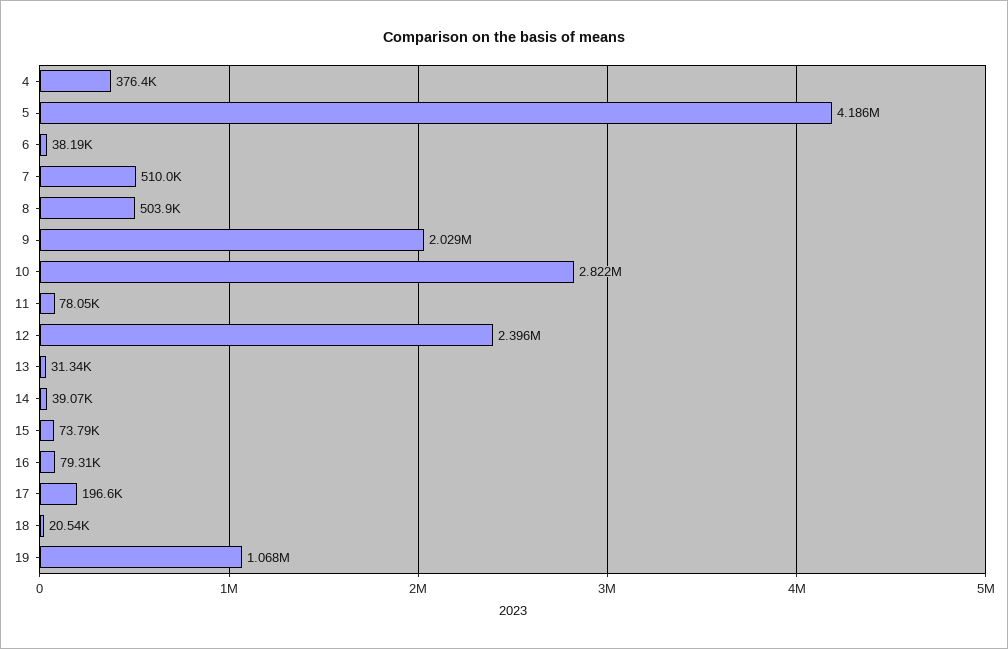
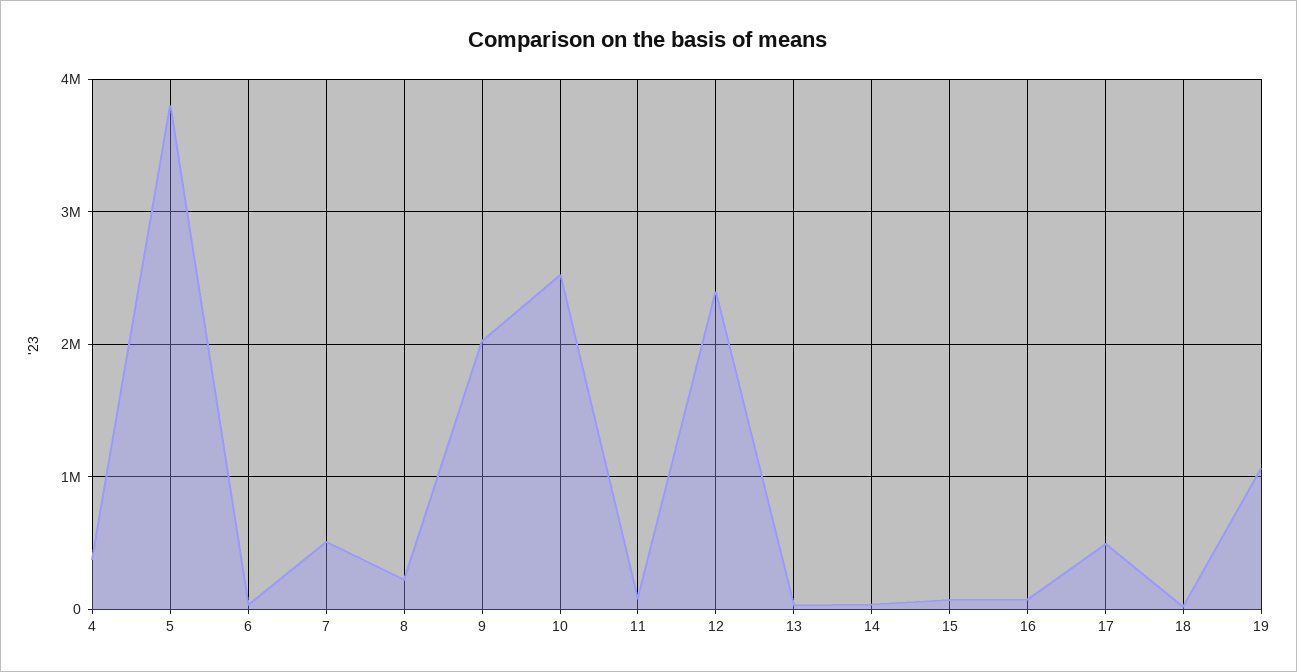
5: 4186000 -> 3800000
8: 503900 -> 200000
10: 2822000 -> 2500000
17: 196600 -> 500000

